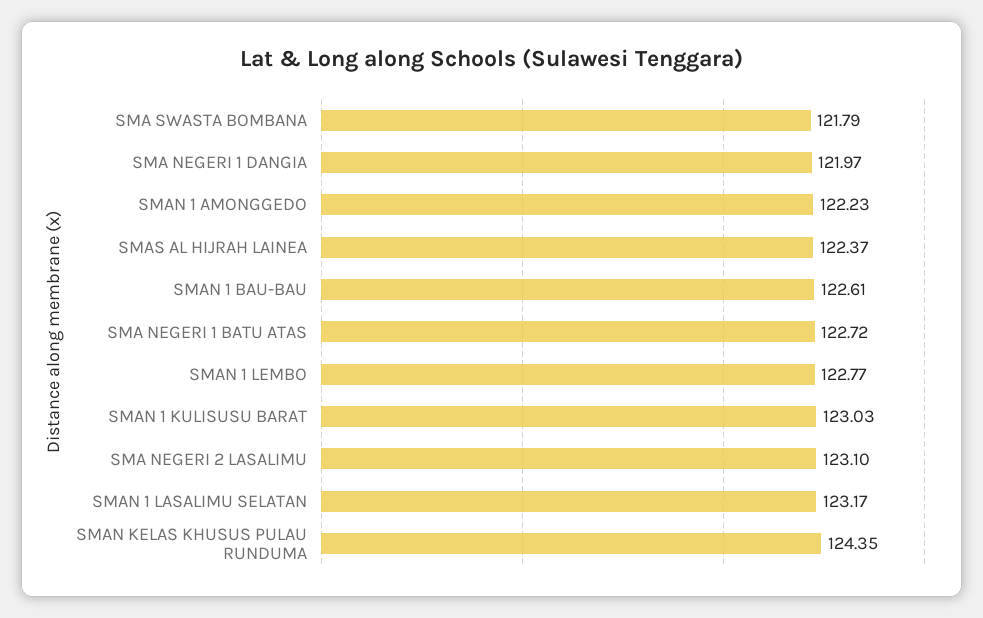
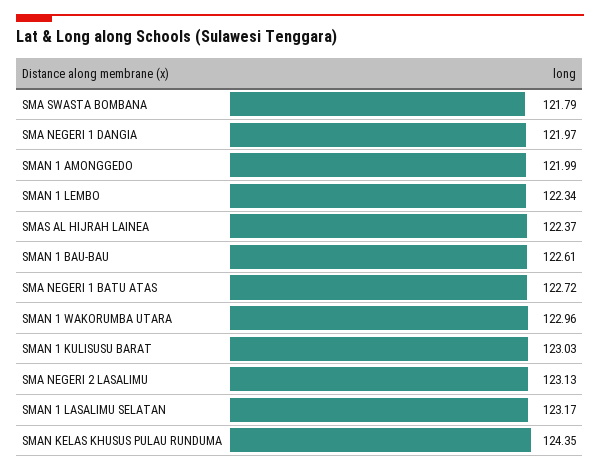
SMAN 1 AMONGGEDO: 122.23 -> 121.99
SMAN 1 LEMBO: 122.77 -> 122.34
SMA NEGERI 2 LASALIMU: 123.1 -> 123.13
SMAN 1 WAKORUMBA UTARA: none -> 122.96

